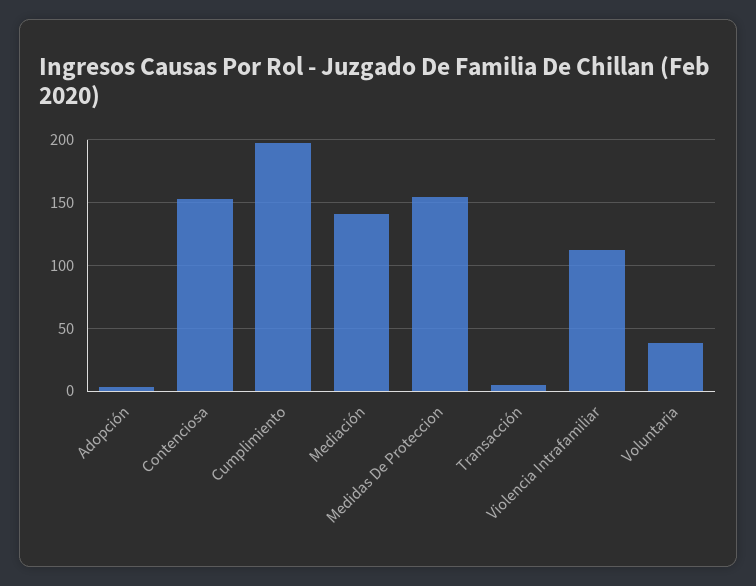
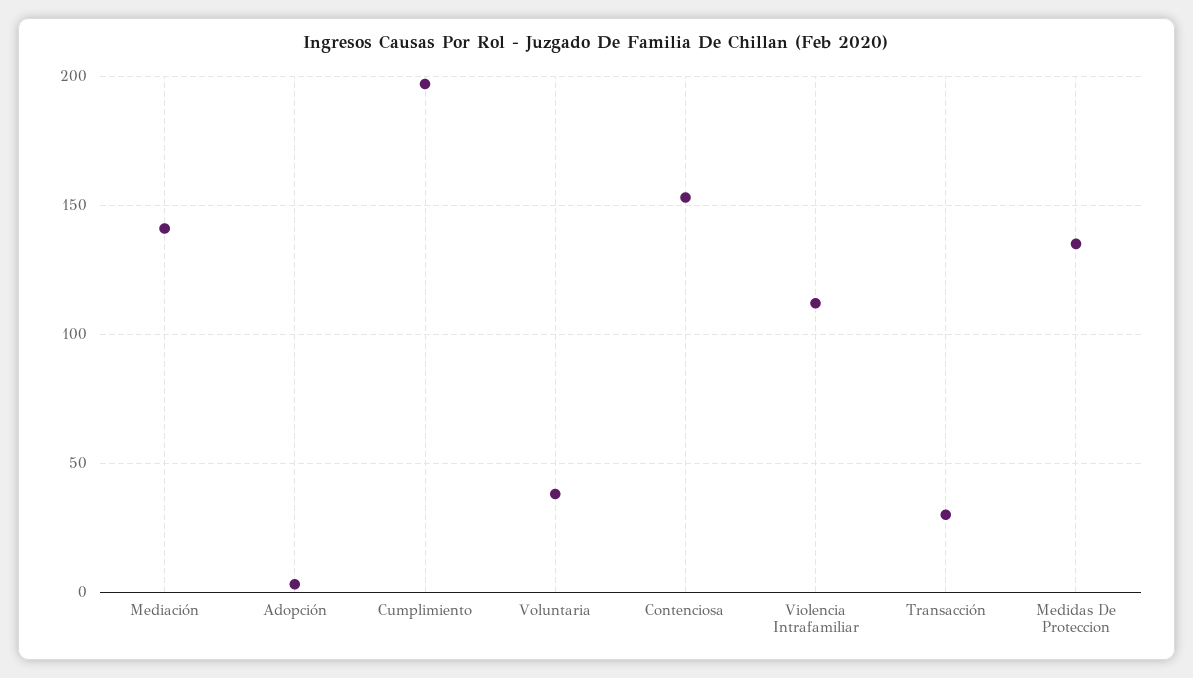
Medidas De Proteccion: 155 -> 135
Transacción: 5 -> 30

